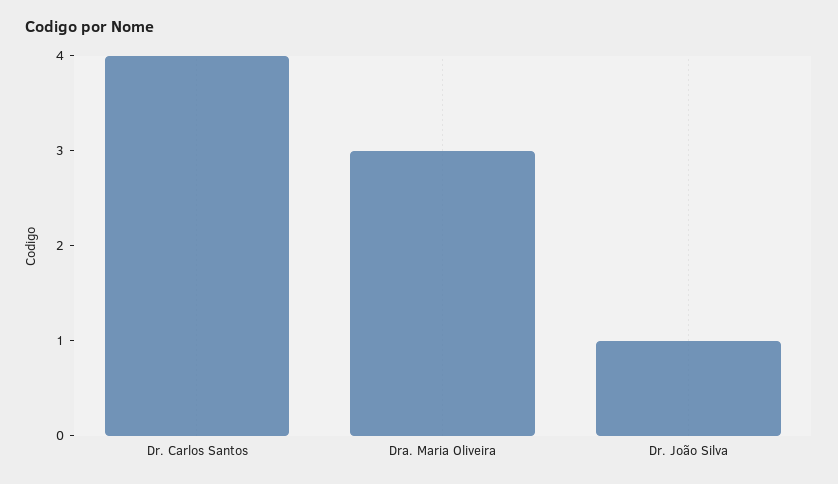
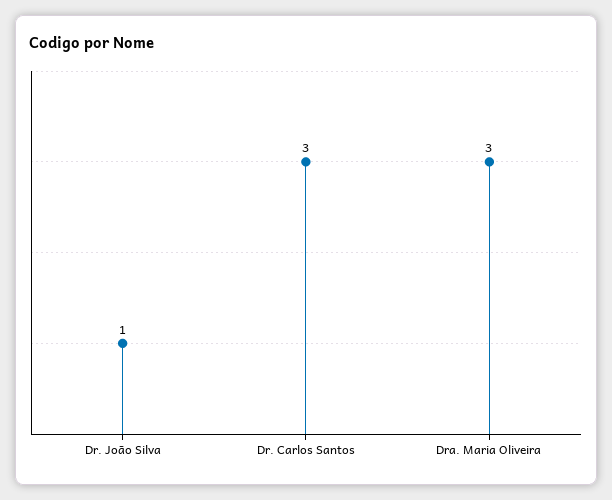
Dr. Carlos Santos: 4 -> 3

